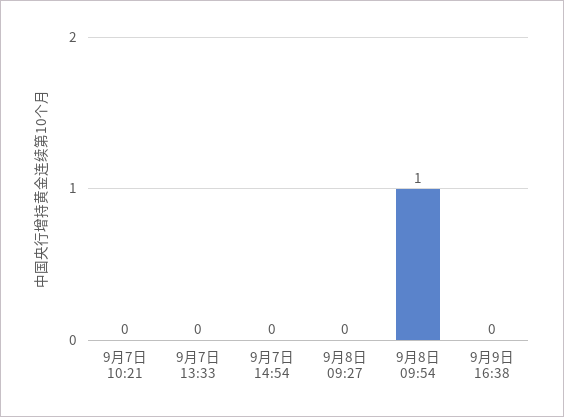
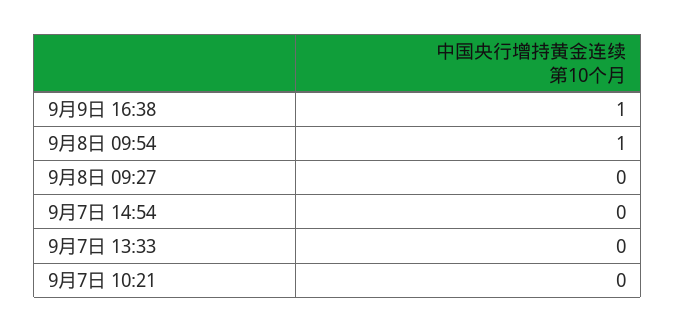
9月9日 16:38: 0 -> 1

